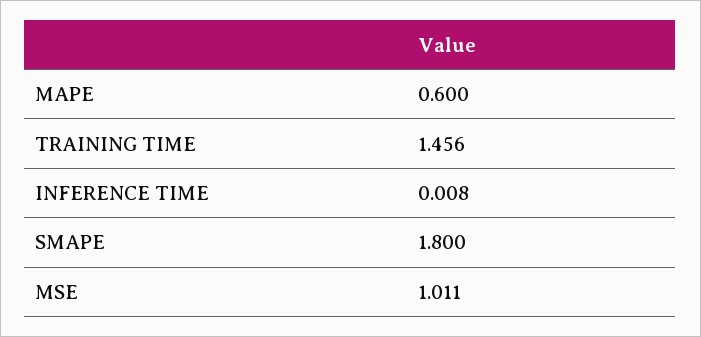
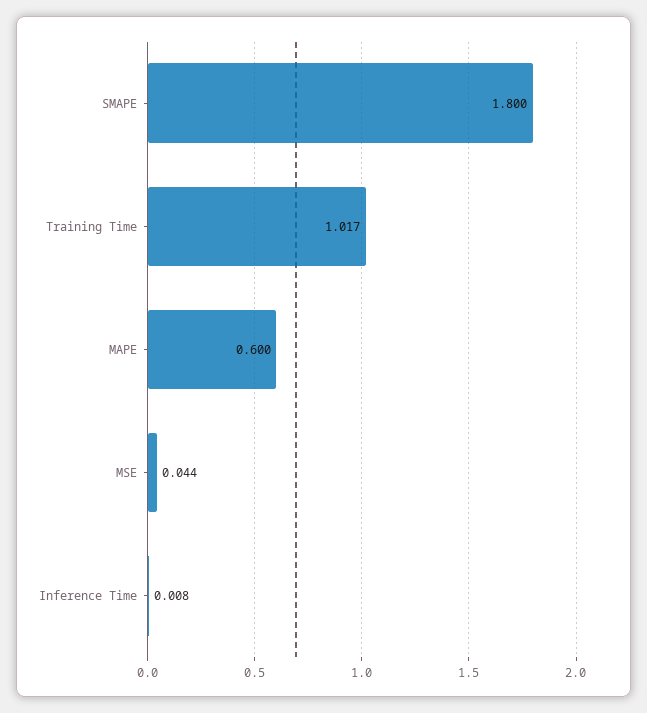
TRAINING TIME: 1.456 -> 1.017
MSE: 1.011 -> 0.044

